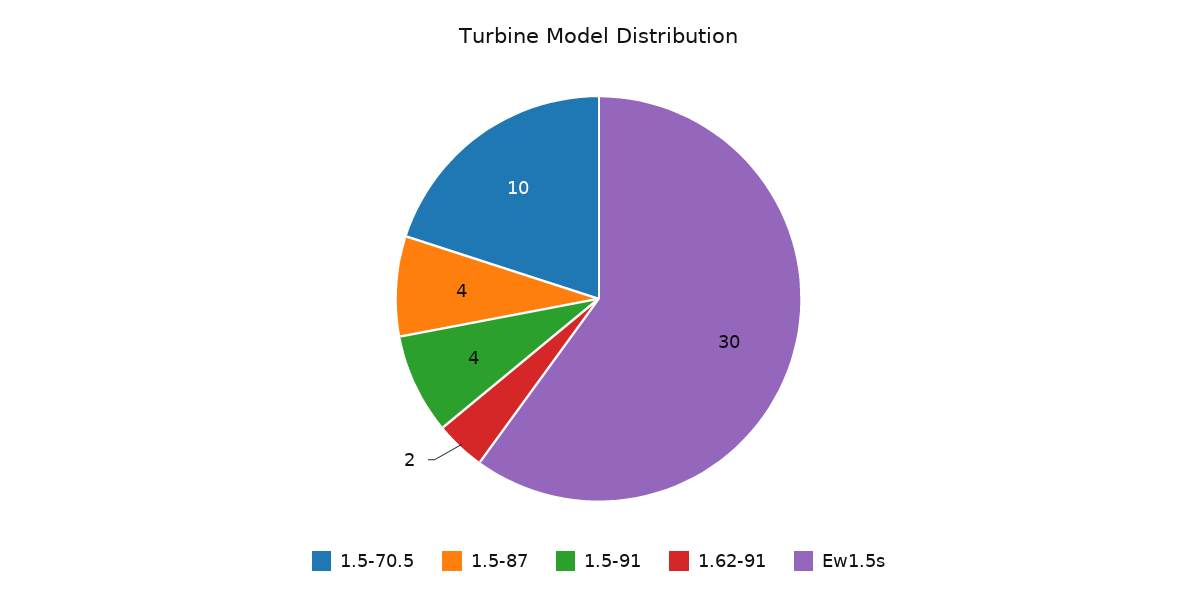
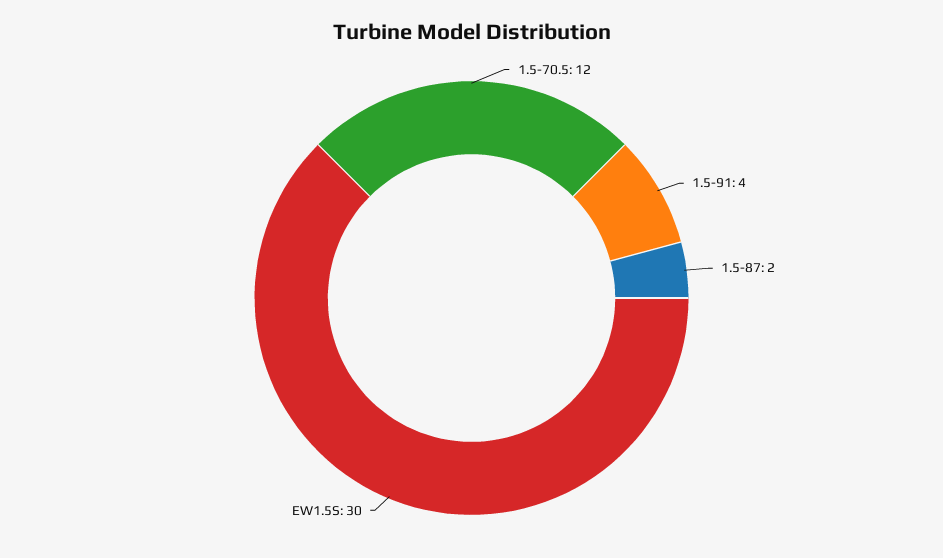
1.5-70.5: 10 -> 12
1.5-87: 4 -> 2
1.62-91: 2 -> none

